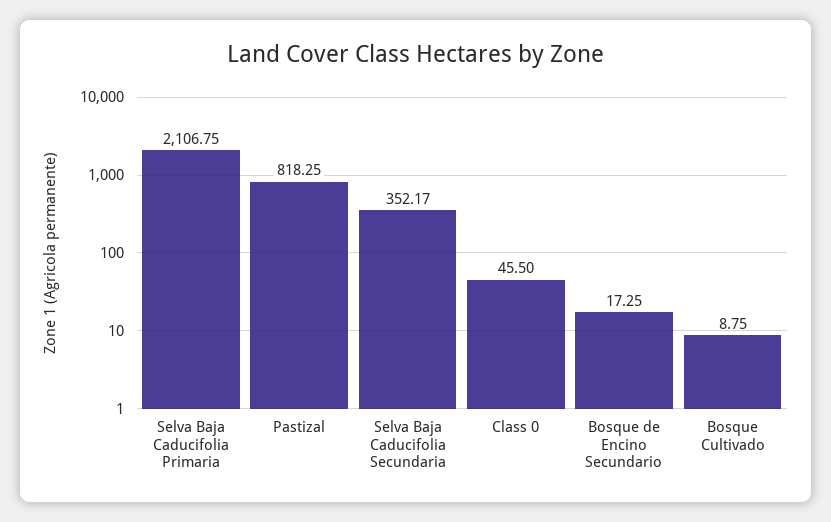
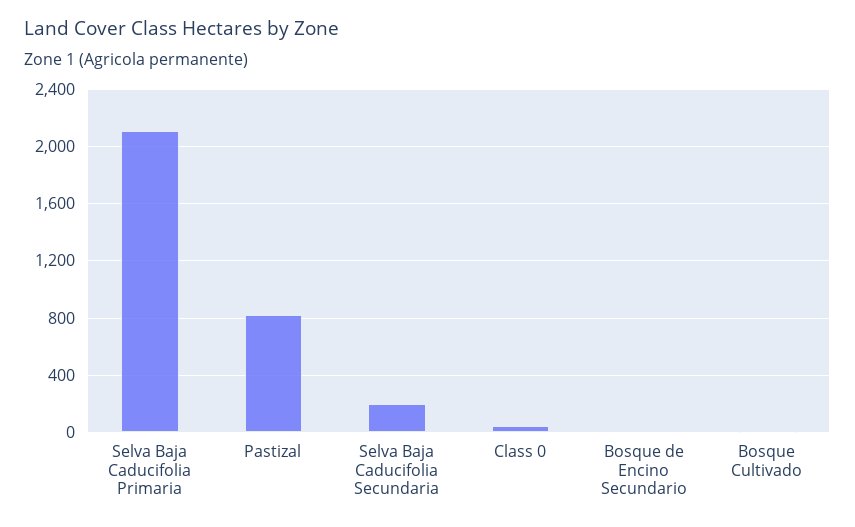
Selva Baja Caducifolia Secundaria: 352.17 -> 200

